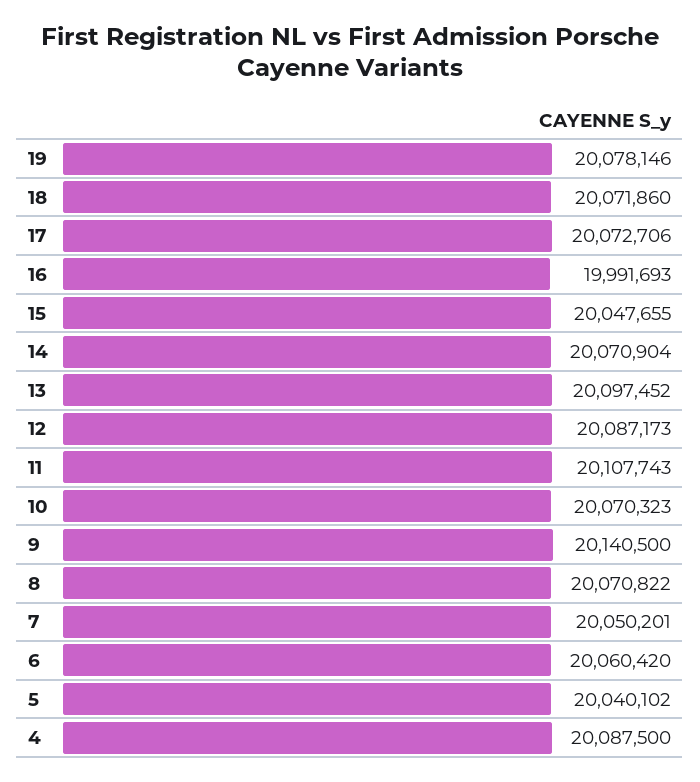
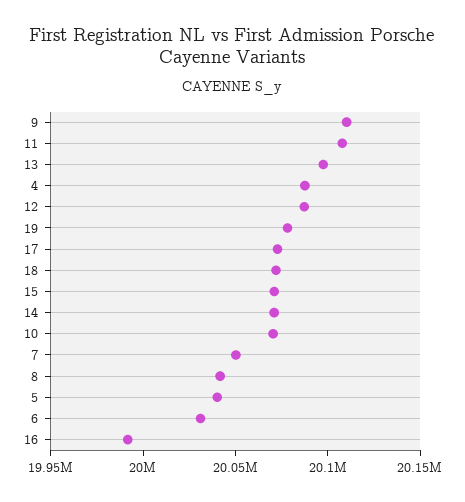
15: 20047655 -> 20070000
9: 20140500 -> 20110000
8: 20070822 -> 20040000
6: 20060420 -> 20030000

